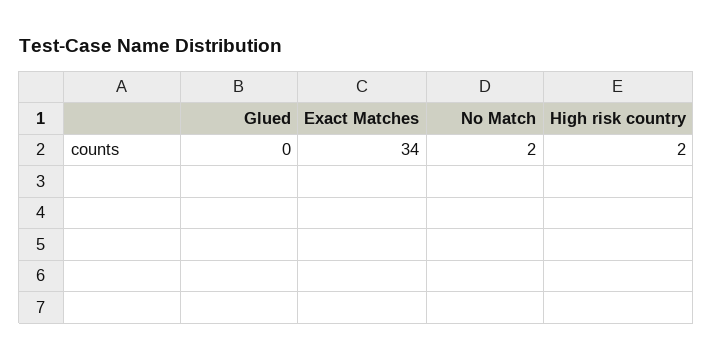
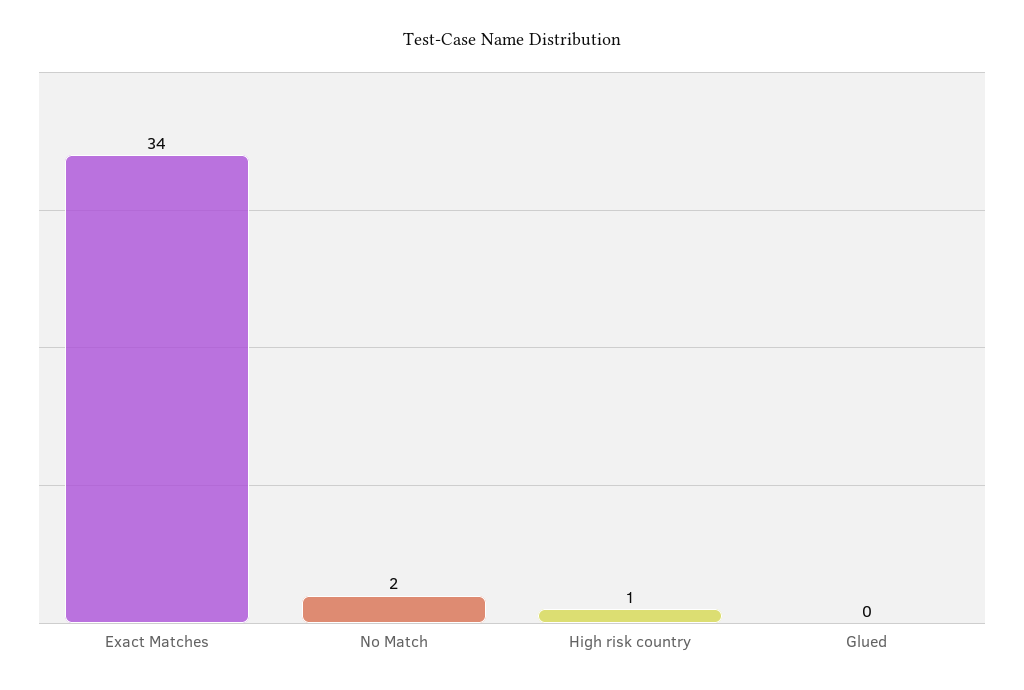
High risk country: 2 -> 1

